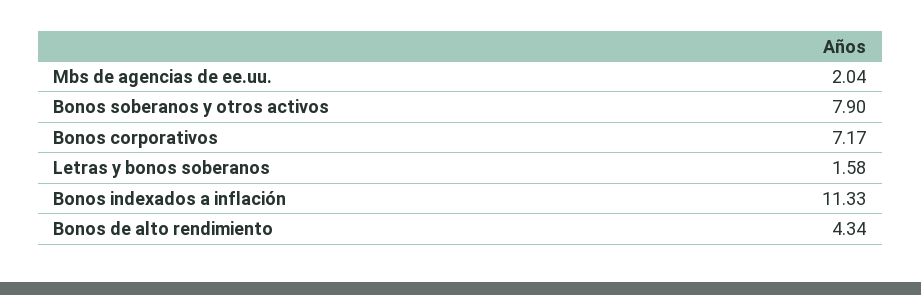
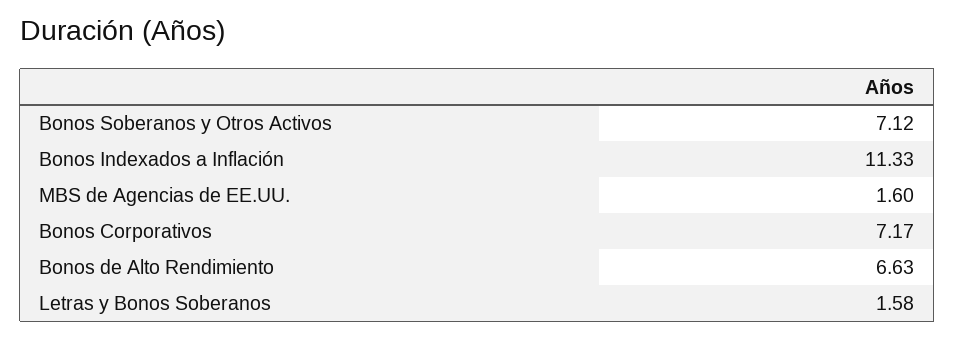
Mbs de agencias de ee.uu.: 2.04 -> 1.6
Bonos soberanos y otros activos: 7.9 -> 7.12
Bonos de alto rendimiento: 4.34 -> 6.63

